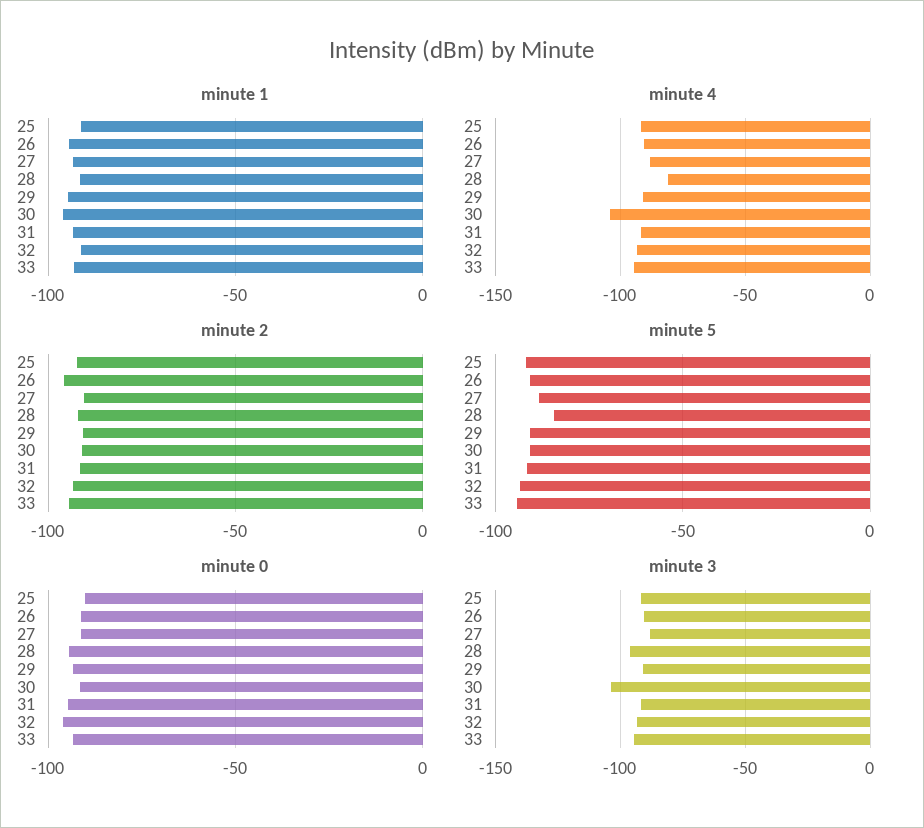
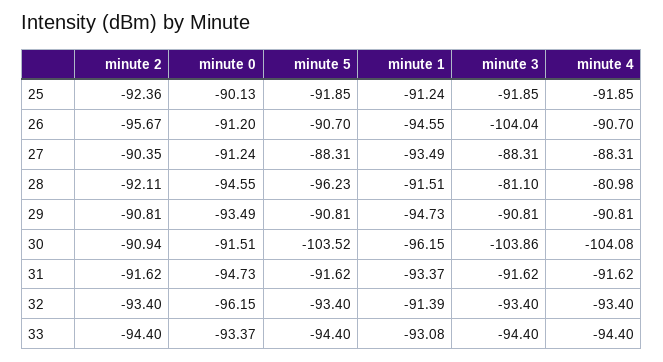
minute 5, 28: -85 -> -96.23
minute 5, 30: -90 -> -103.52
minute 3, 26: -90 -> -104.04
minute 3, 28: -95 -> -81.1

